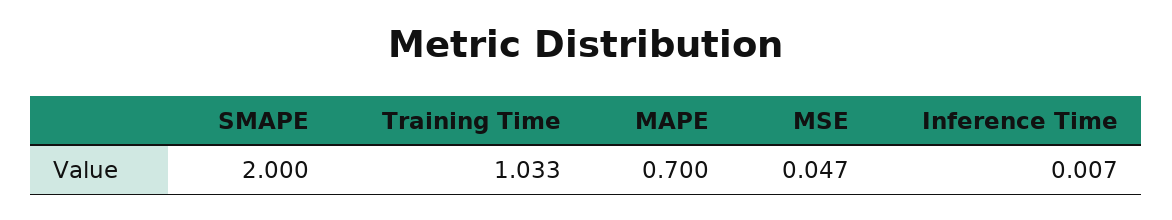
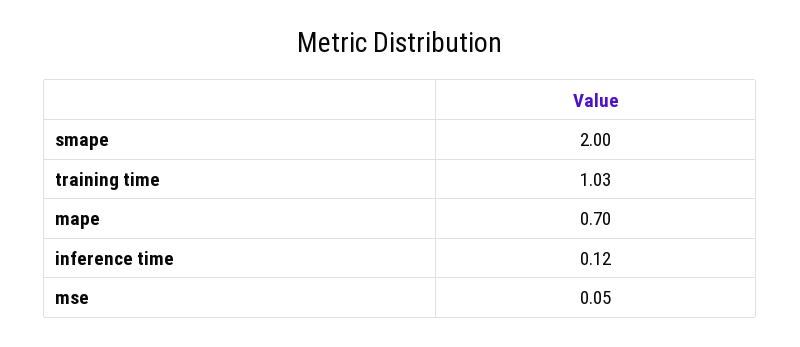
Inference Time: 0.007 -> 0.12

